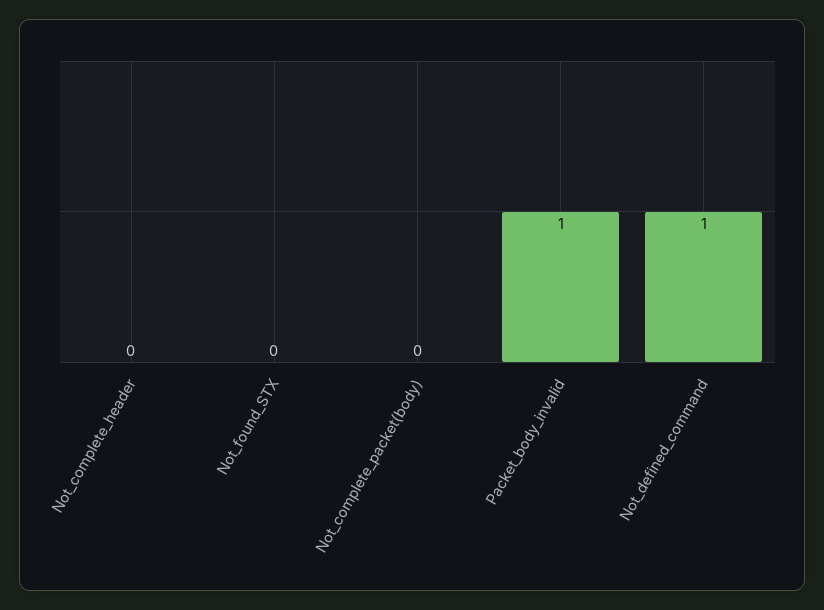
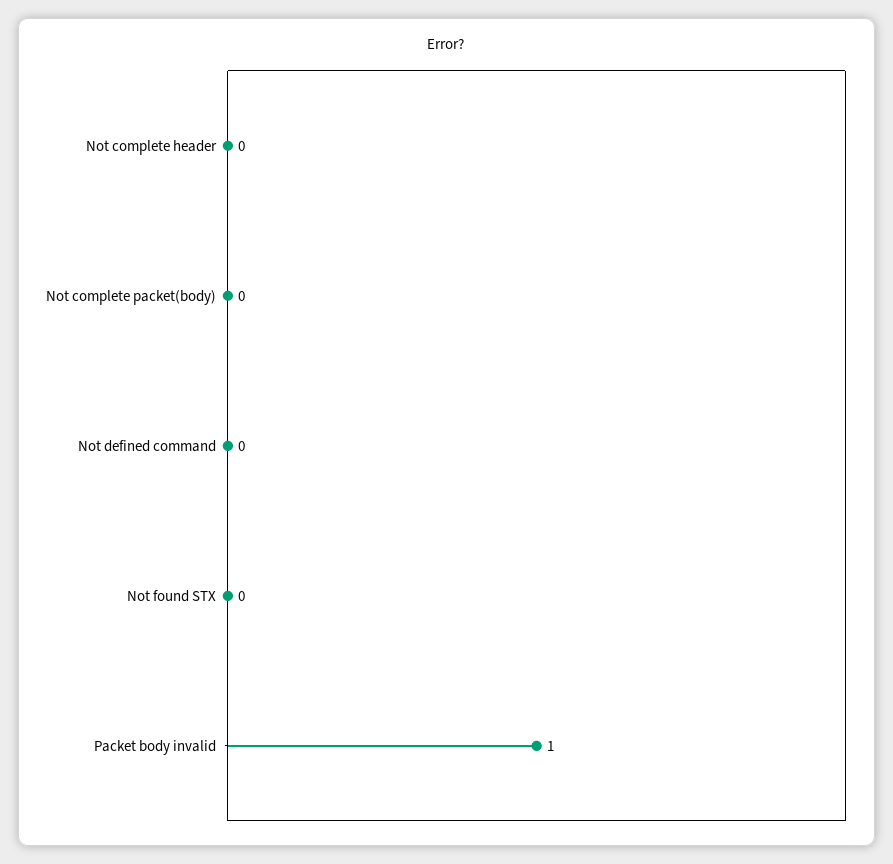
Not_defined_command: 1 -> 0

